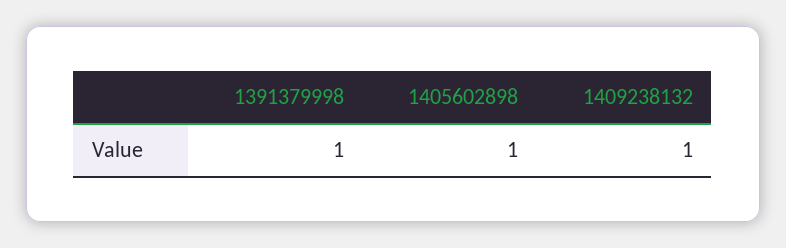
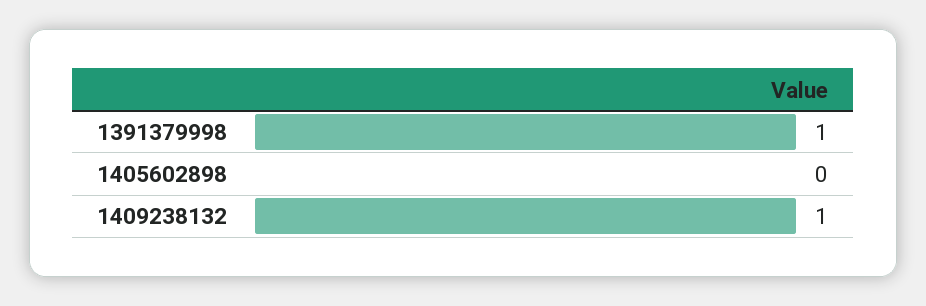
1405602898: 1 -> 0

